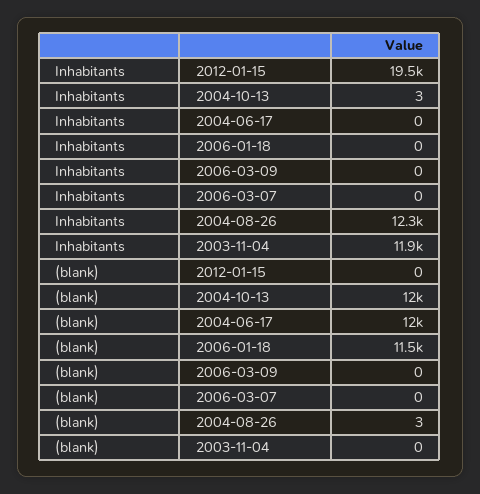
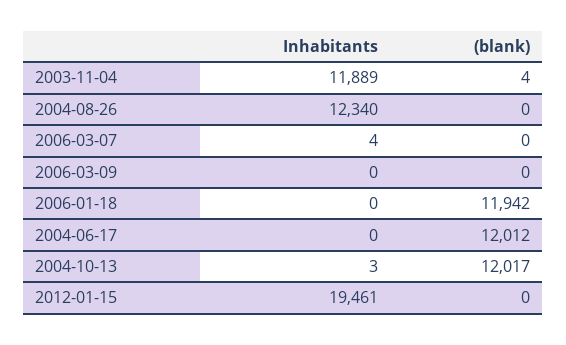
Inhabitants, 2006-03-07: 0 -> 4
(blank), 2006-01-18: 11500 -> 11942
(blank), 2004-08-26: 3 -> 0
(blank), 2003-11-04: 0 -> 4

